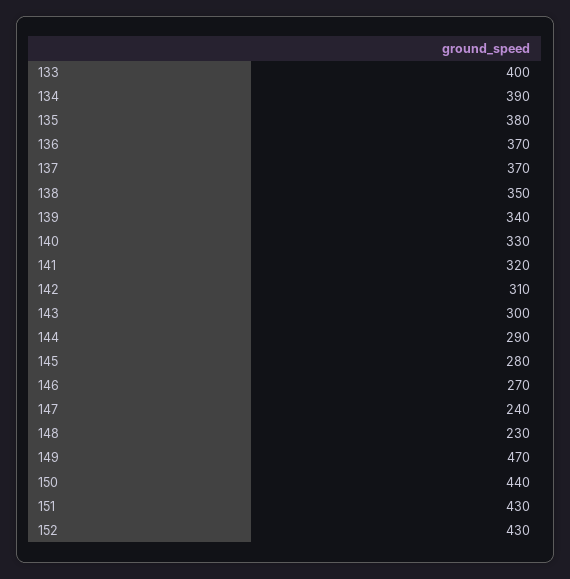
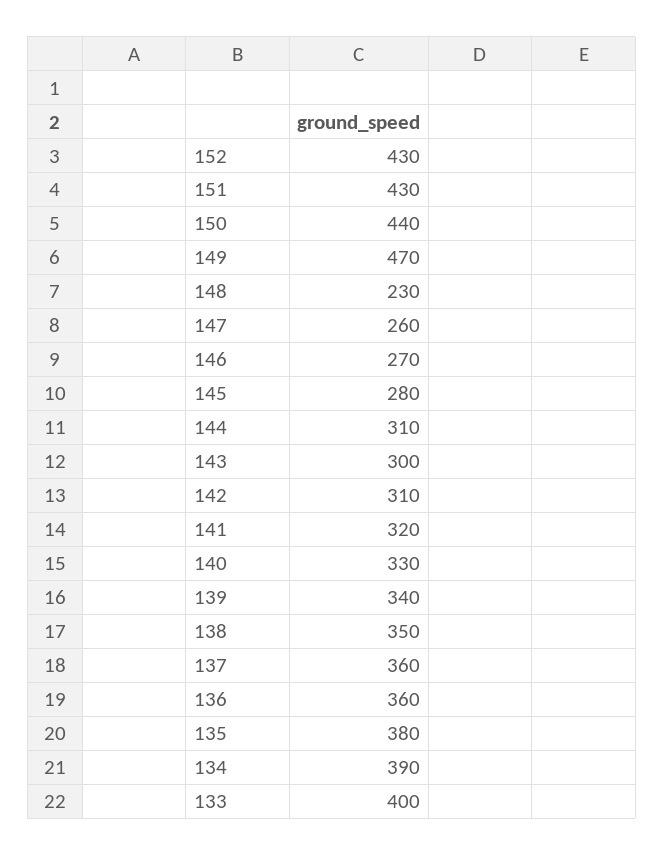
136: 370 -> 360
137: 370 -> 360
144: 290 -> 310
147: 240 -> 260

